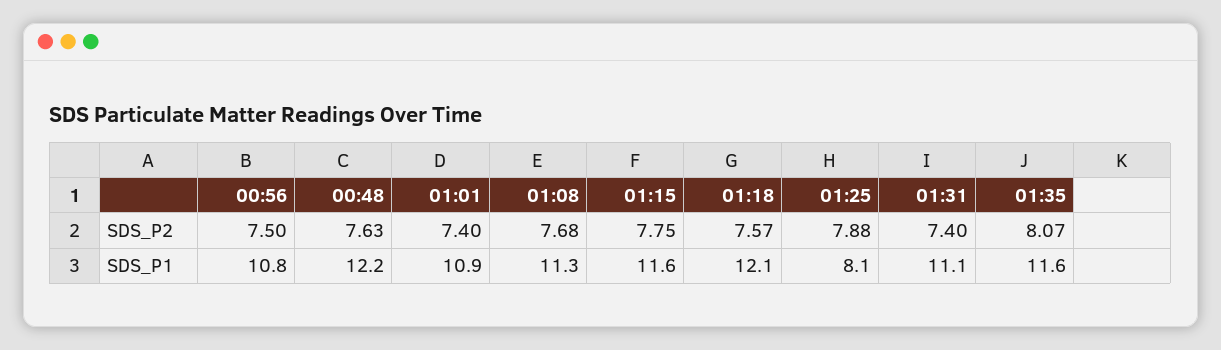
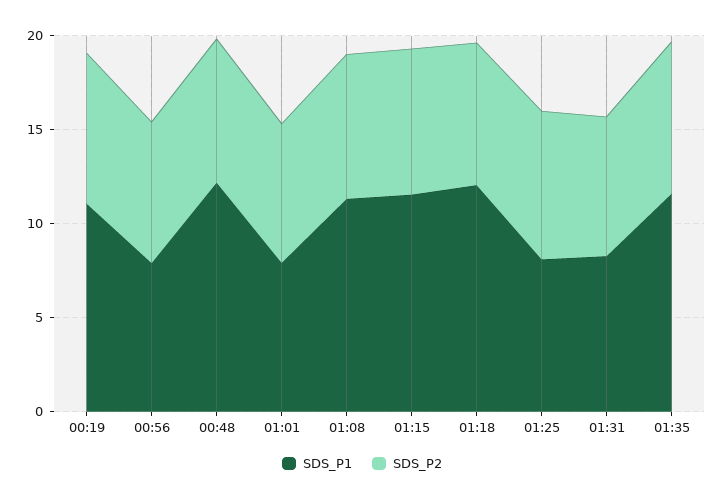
SDS_P1, 00:56: 10.8 -> 8
SDS_P1, 01:01: 10.9 -> 8
SDS_P1, 01:31: 11.1 -> 8
SDS_P1, 00:19: none -> 11
SDS_P2, 00:19: none -> 8

